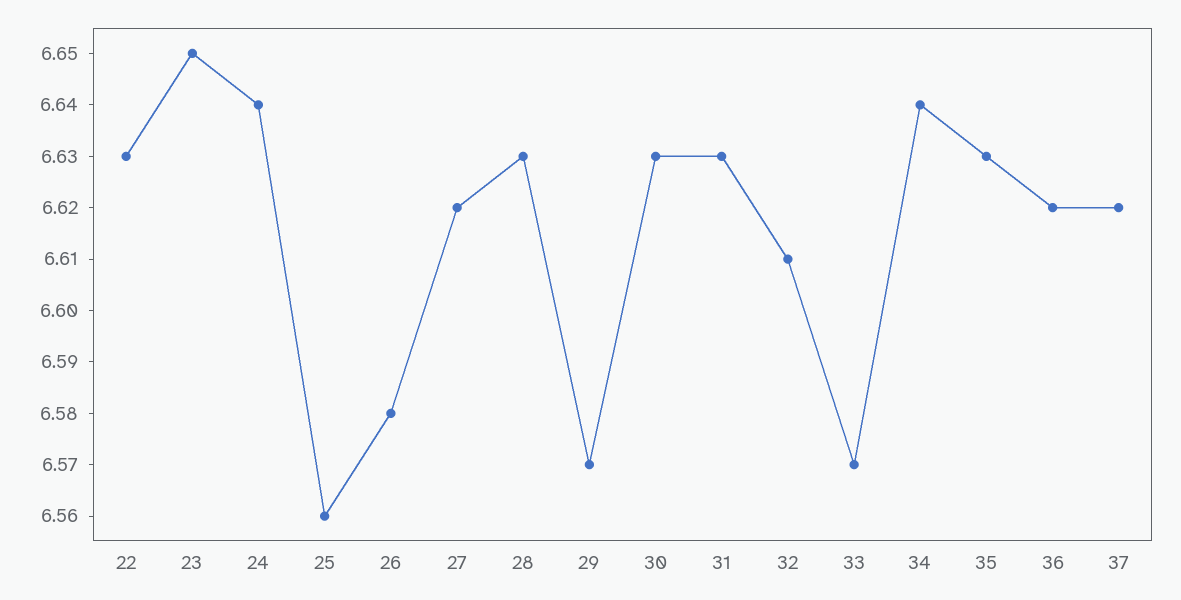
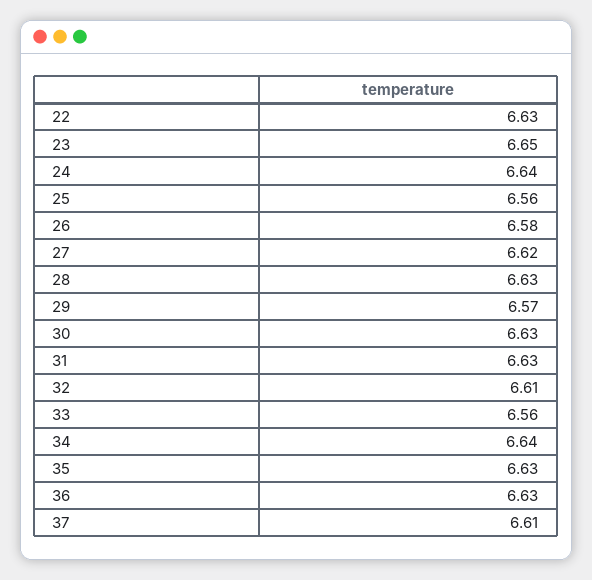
33: 6.57 -> 6.56
36: 6.62 -> 6.63
37: 6.62 -> 6.61

